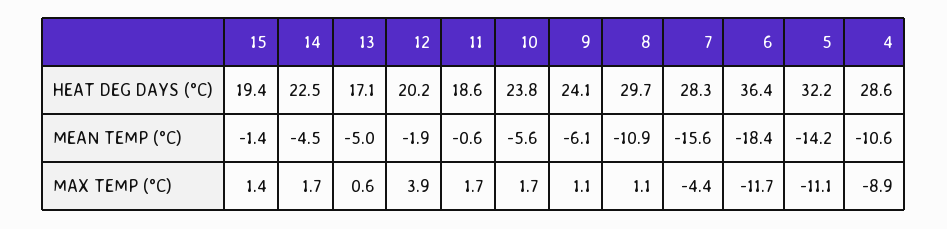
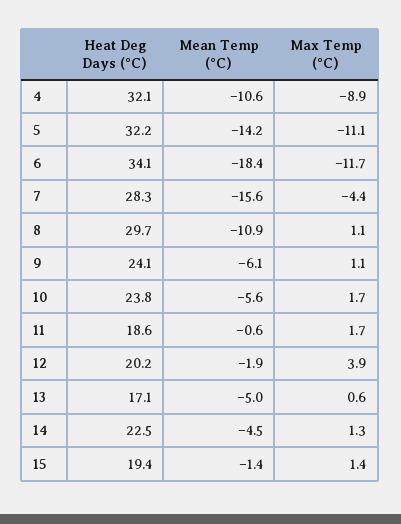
6, HEAT DEG DAYS (°C): 36.4 -> 34.1
4, HEAT DEG DAYS (°C): 28.6 -> 32.1
14, MAX TEMP (°C): 1.7 -> 1.3

